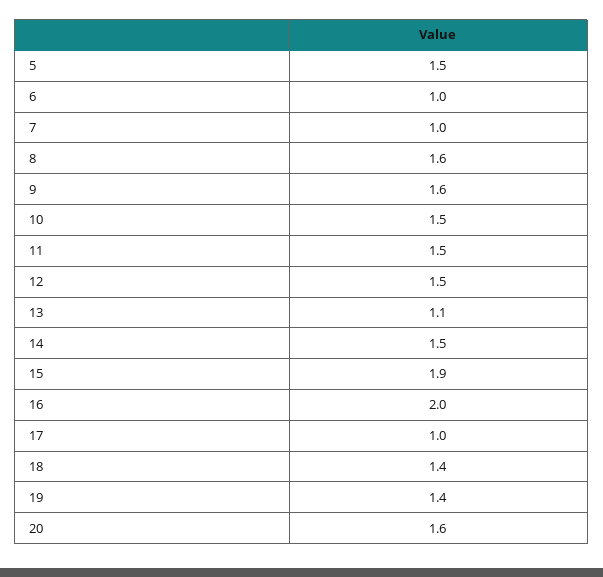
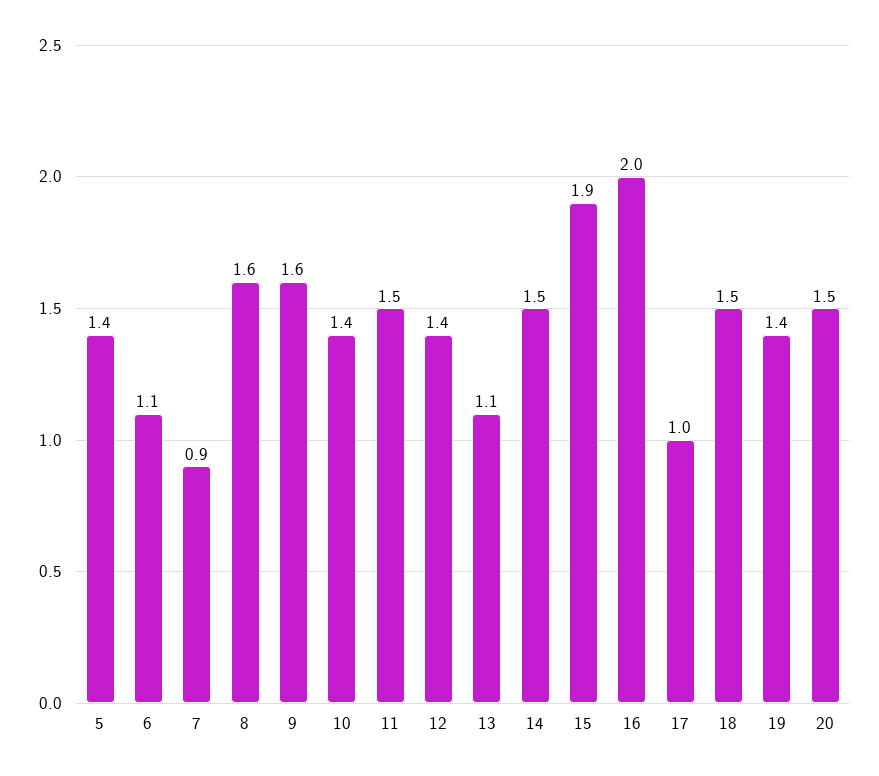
5: 1.5 -> 1.4
6: 1 -> 1.1
7: 1 -> 0.9
10: 1.5 -> 1.4
12: 1.5 -> 1.4
18: 1.4 -> 1.5
20: 1.6 -> 1.5

